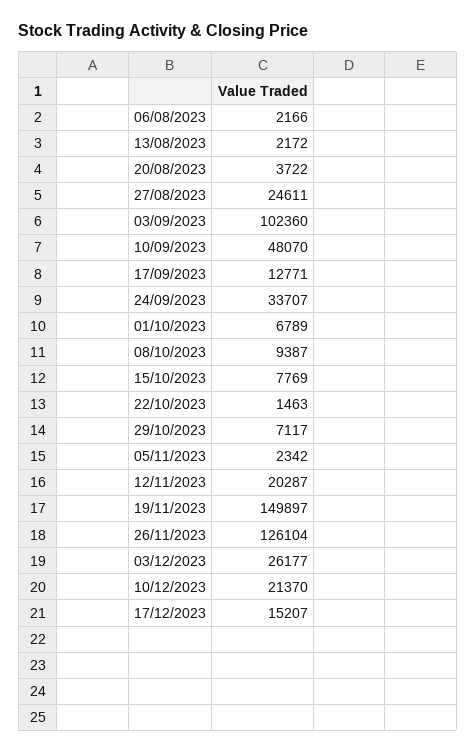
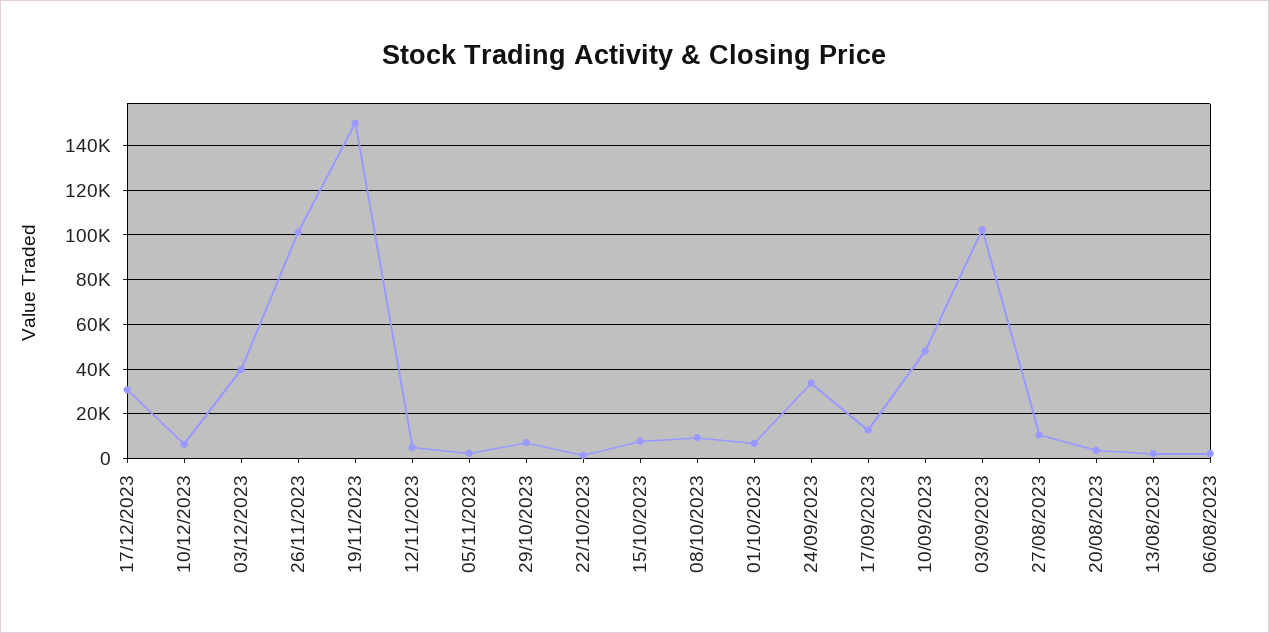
27/08/2023: 24611 -> 10000
12/11/2023: 20287 -> 5000
26/11/2023: 126104 -> 100000
03/12/2023: 26177 -> 40000
10/12/2023: 21370 -> 5000
17/12/2023: 15207 -> 30000

